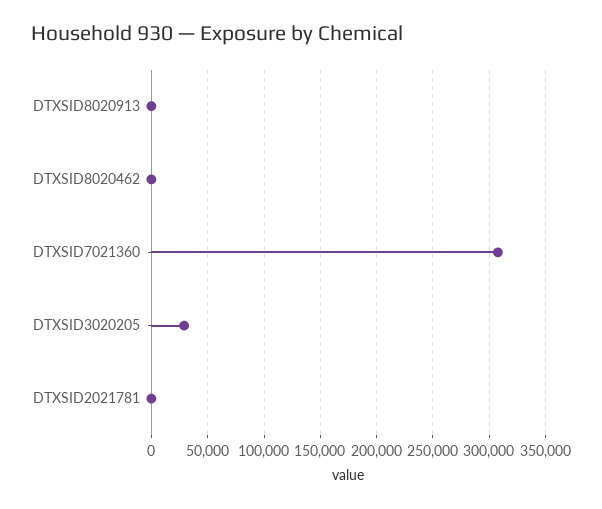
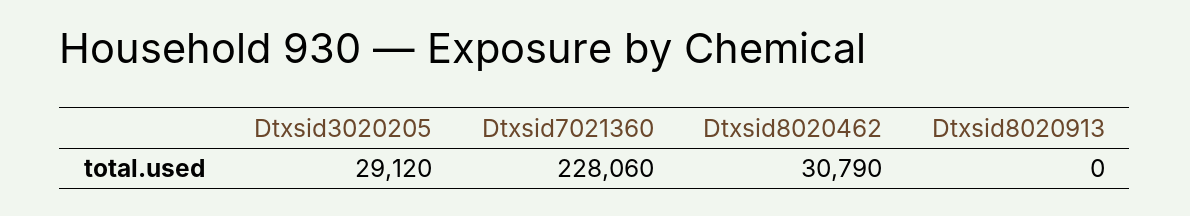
DTXSID8020462: 0 -> 30790
DTXSID7021360: 310000 -> 228060
DTXSID2021781: 0 -> none

